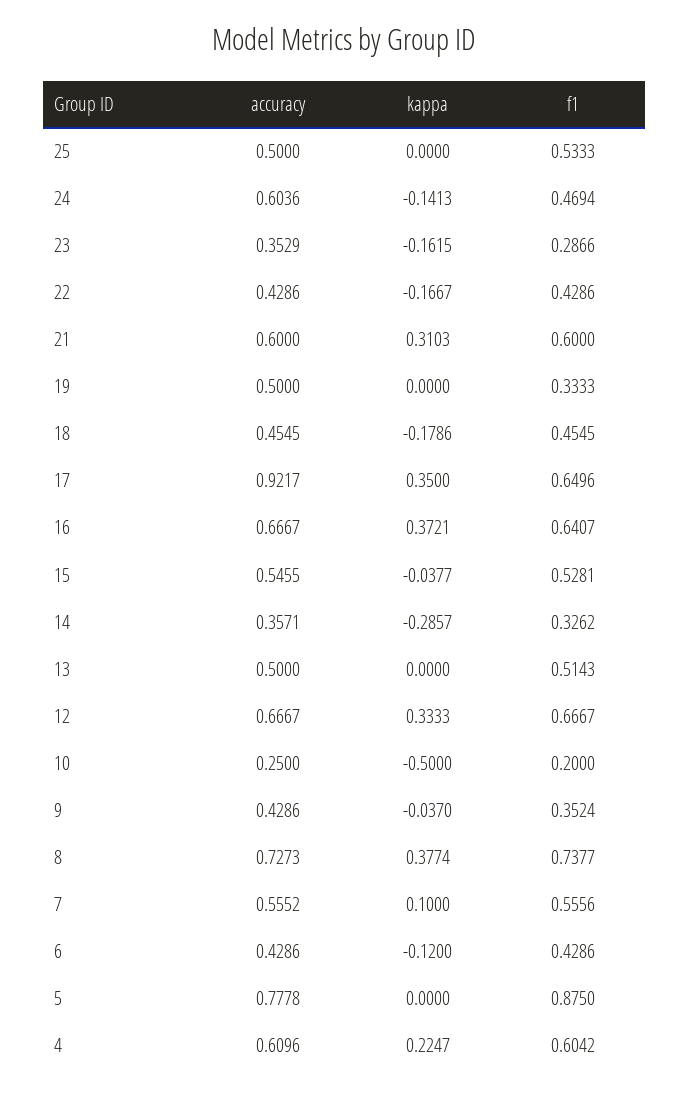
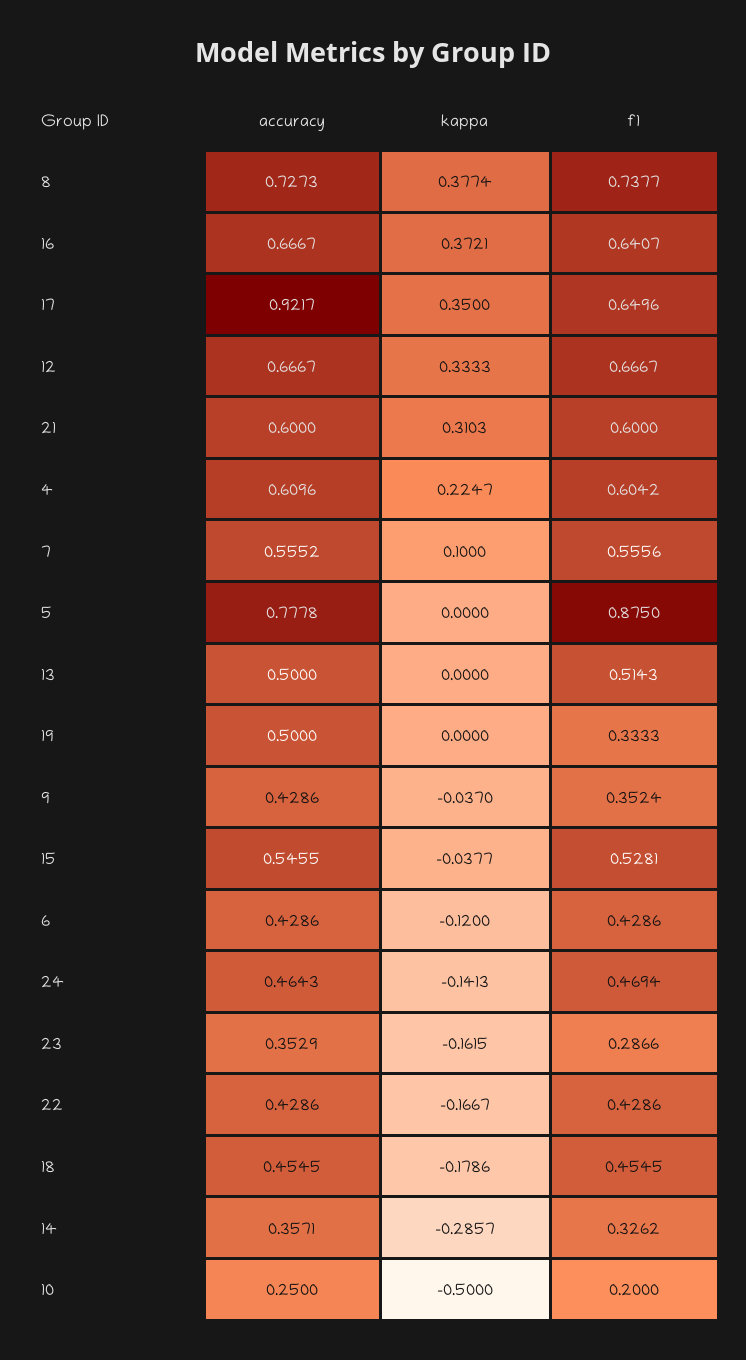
accuracy, 25: 0.5 -> none
kappa, 25: 0 -> none
f1, 25: 0.5333 -> none
accuracy, 24: 0.6036 -> 0.4643

